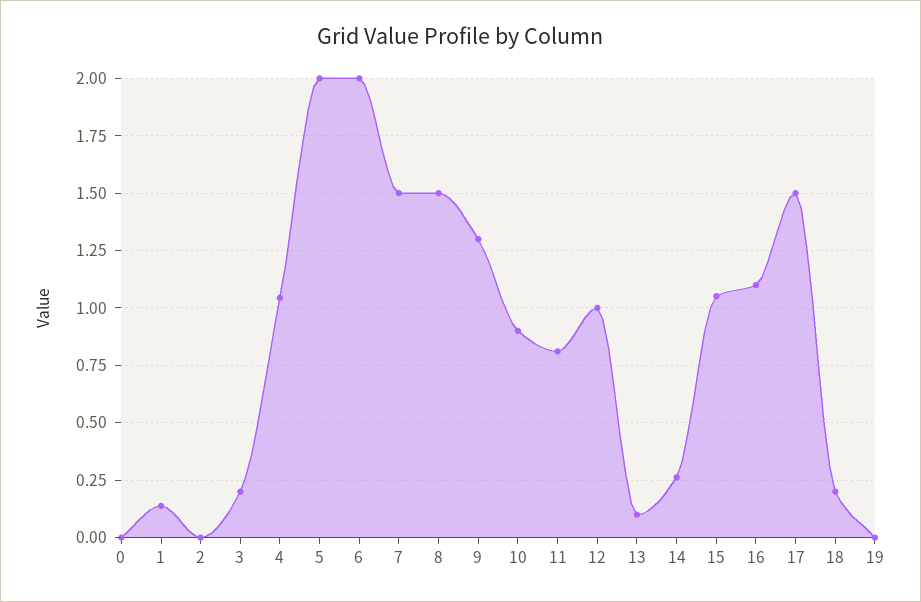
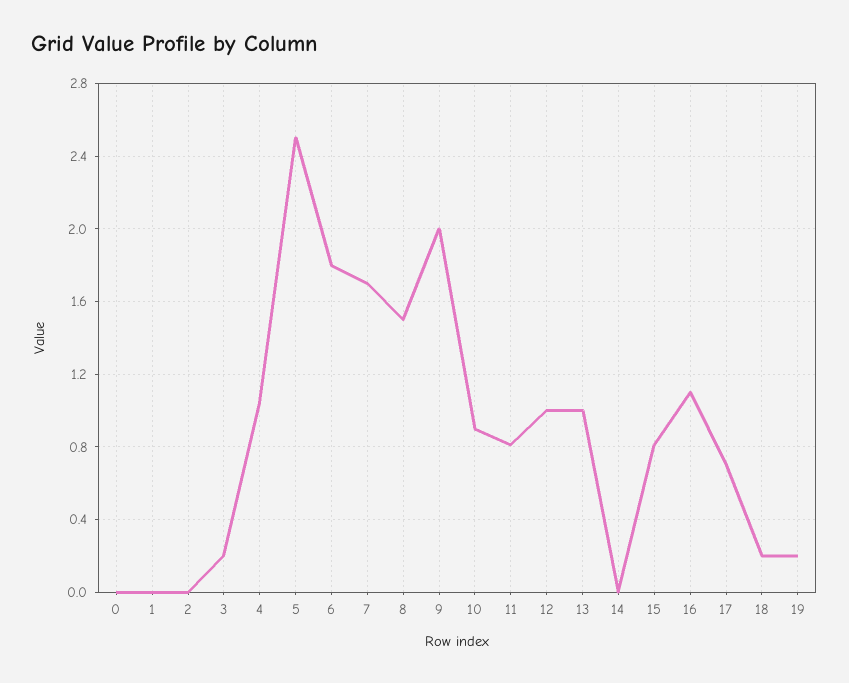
1: 0.15 -> 0
5: 2 -> 2.5
6: 2 -> 1.8
7: 1.5 -> 1.7
9: 1.3 -> 2
13: 0.1 -> 1
14: 0.25 -> 0
15: 1.05 -> 0.8
17: 1.5 -> 0.7
19: 0 -> 0.2

